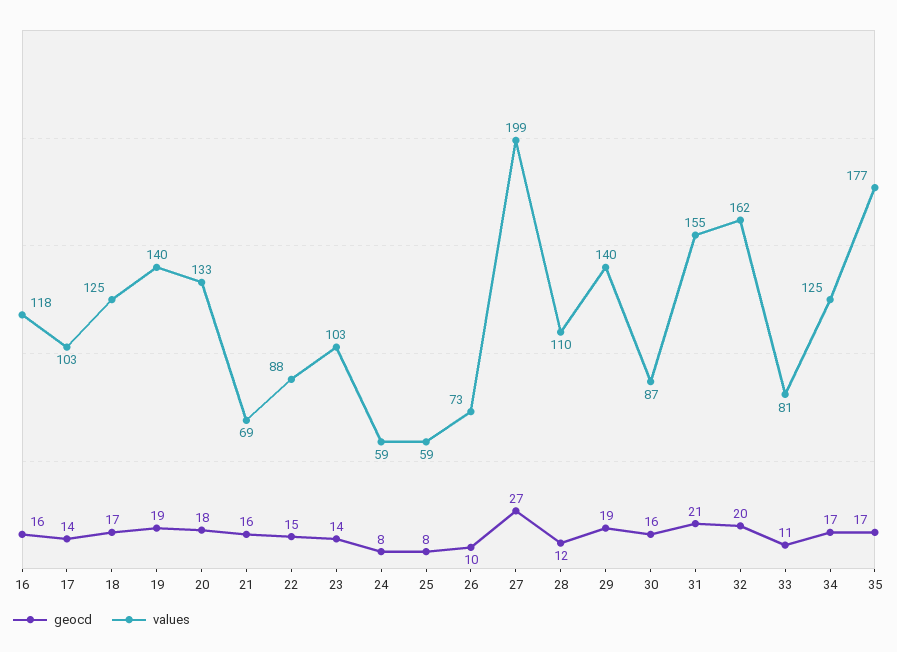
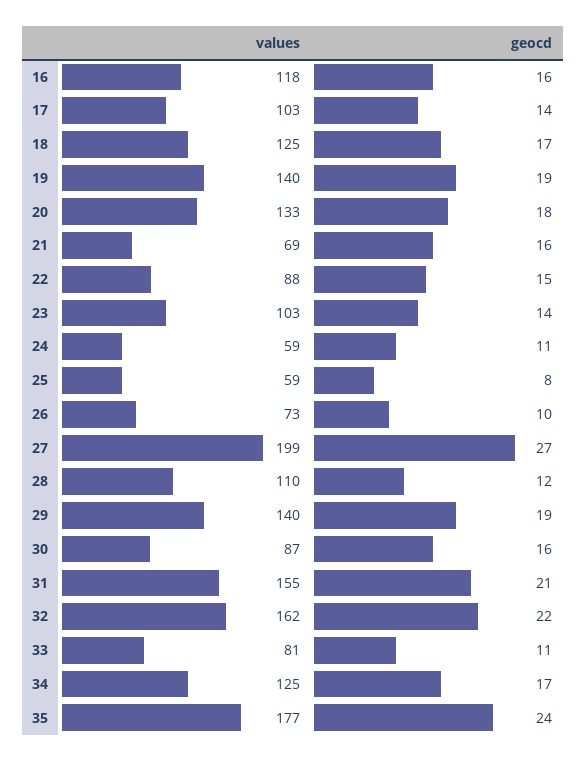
geocd, 24: 8 -> 11
geocd, 32: 20 -> 22
geocd, 35: 17 -> 24

